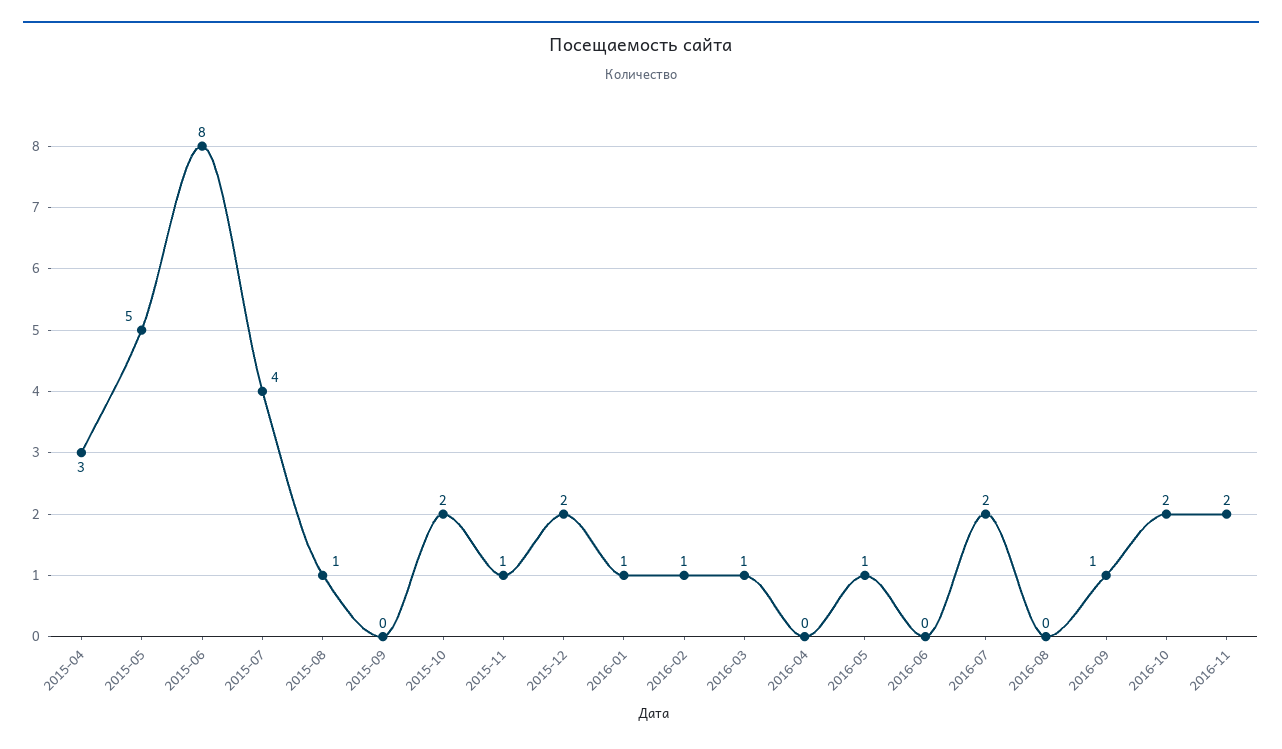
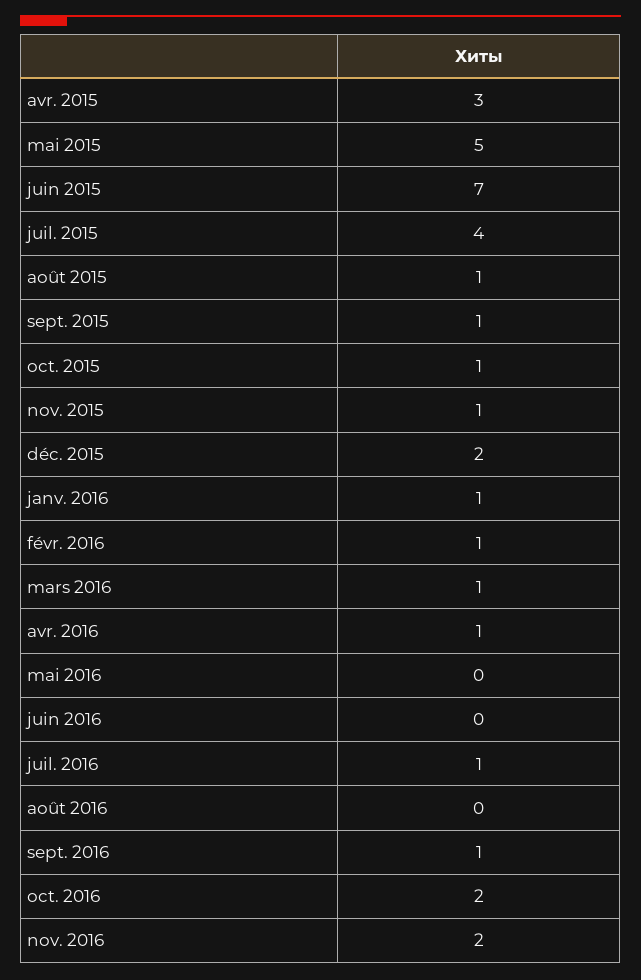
2015-06: 8 -> 7
2015-09: 0 -> 1
2015-10: 2 -> 1
2016-04: 0 -> 1
2016-05: 1 -> 0
2016-07: 2 -> 1

